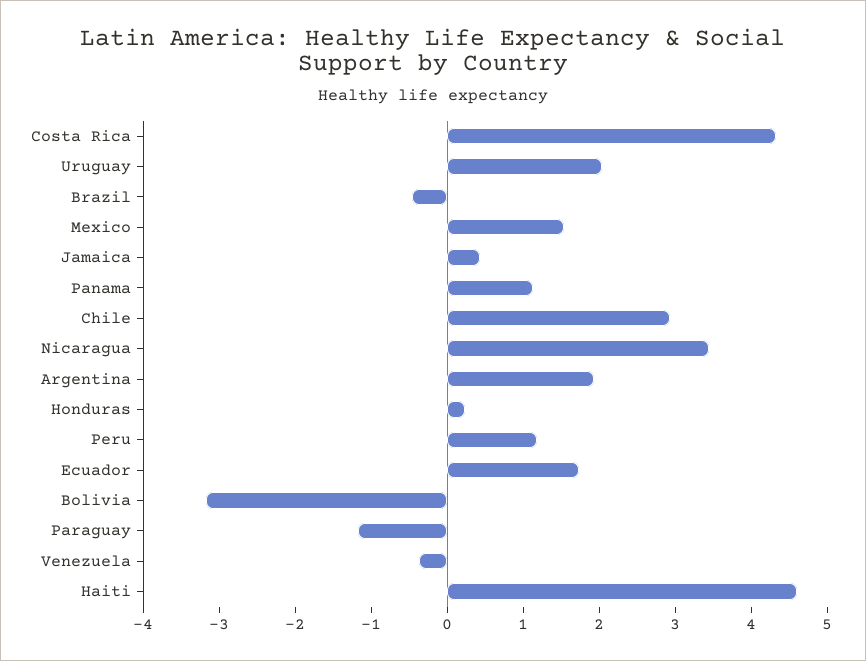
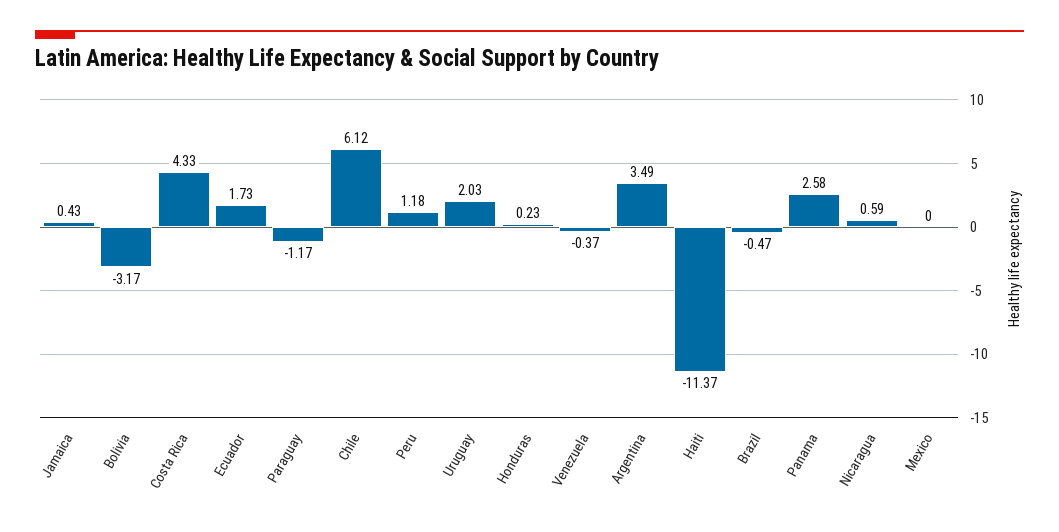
Mexico: 1.6 -> 0
Panama: 1.2 -> 2.58
Chile: 3 -> 6.12
Nicaragua: 3.4 -> 0.59
Argentina: 2 -> 3.49
Haiti: 4.6 -> -11.37

